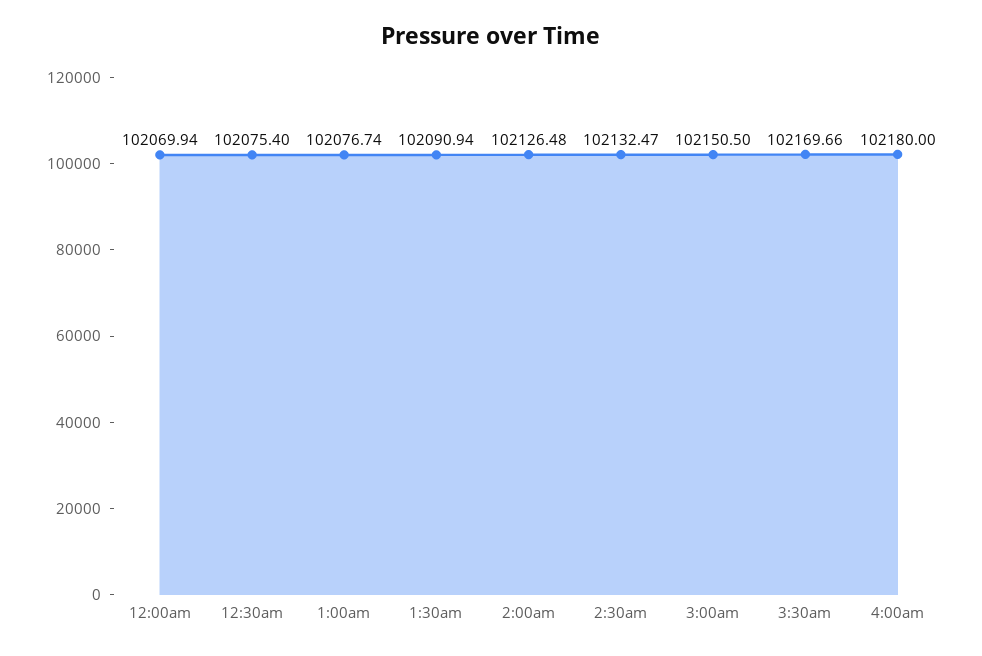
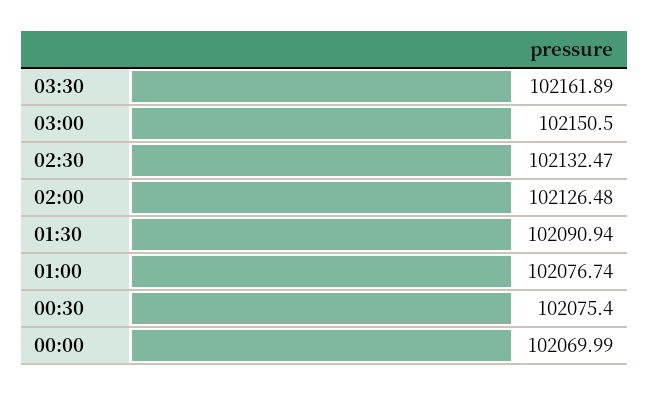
12:00am: 102069.94 -> 102069.99
3:30am: 102169.66 -> 102161.89
4:00am: 102180 -> none

